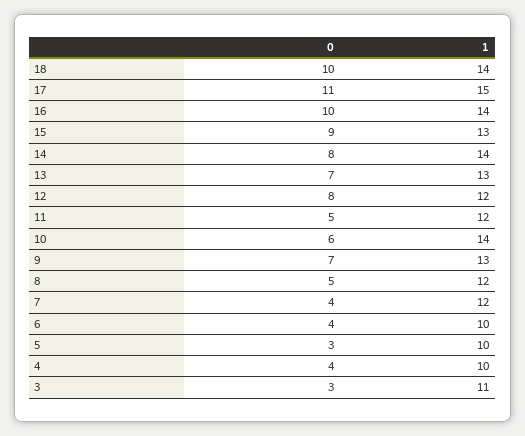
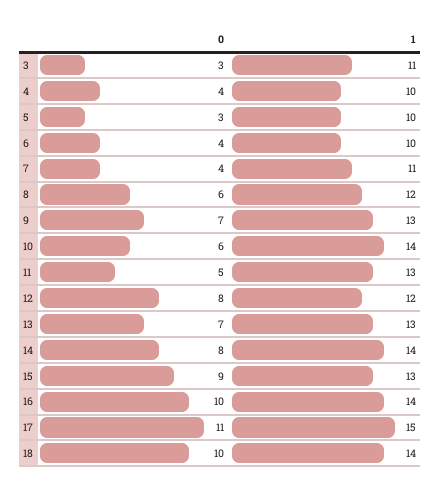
1, 11: 12 -> 13
0, 8: 5 -> 6
1, 7: 12 -> 11

